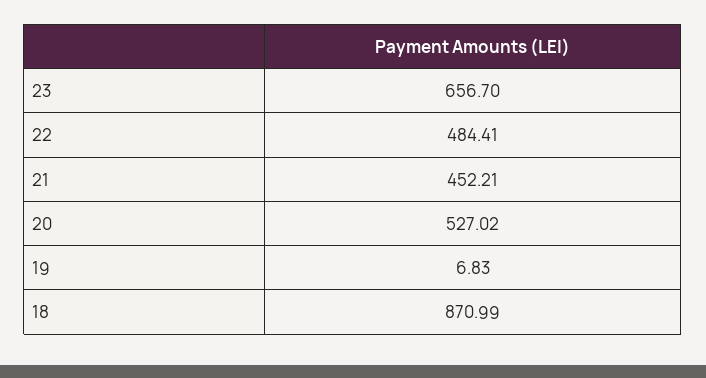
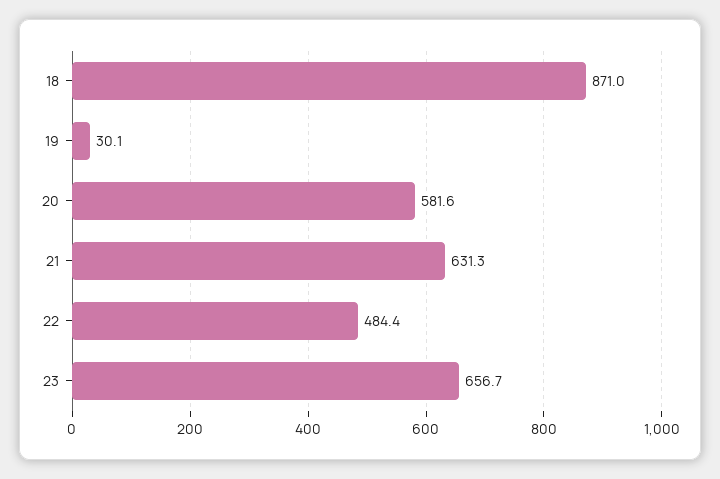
21: 452.21 -> 631.3
20: 527.02 -> 581.6
19: 6.83 -> 30.1

